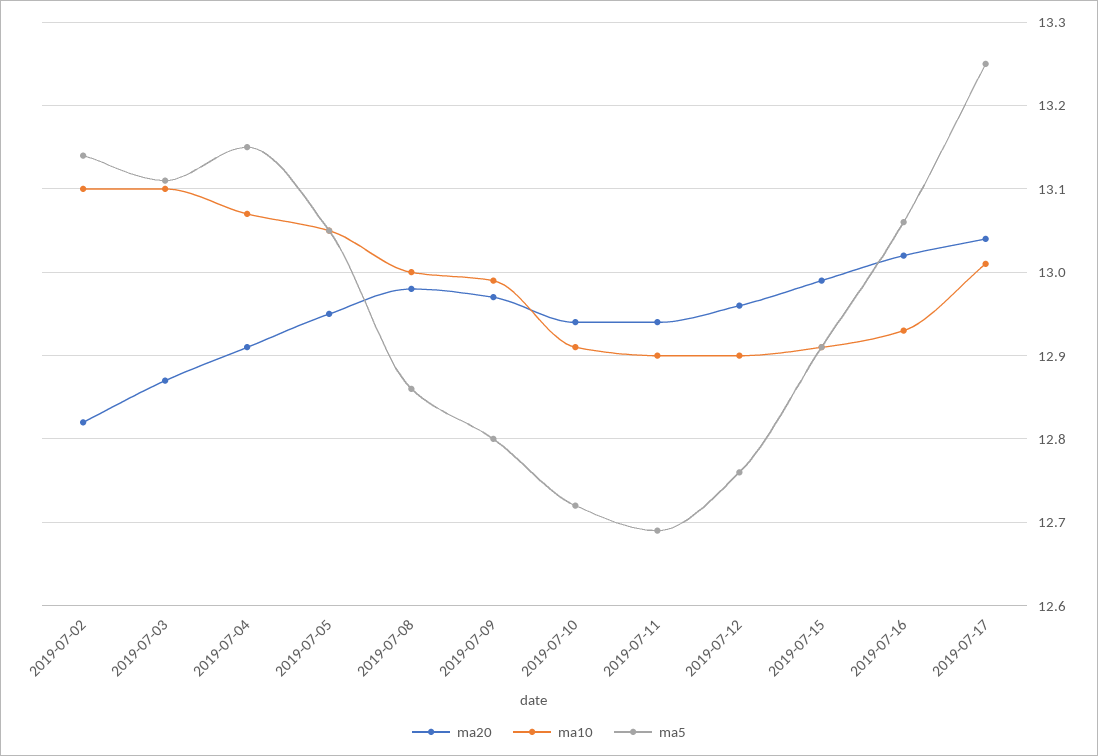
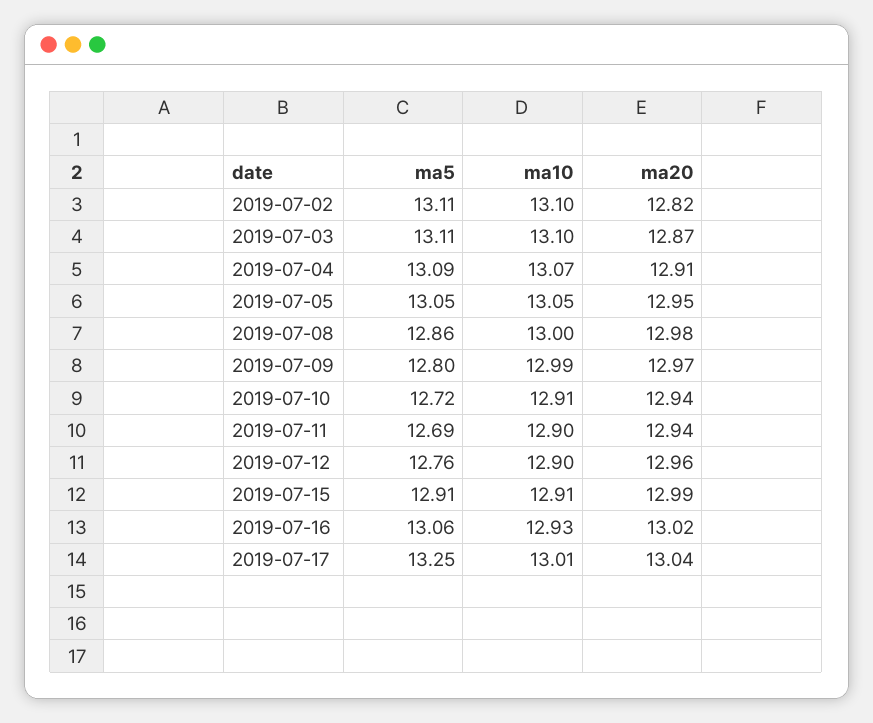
ma5, 2019-07-02: 13.14 -> 13.11
ma5, 2019-07-04: 13.15 -> 13.09

